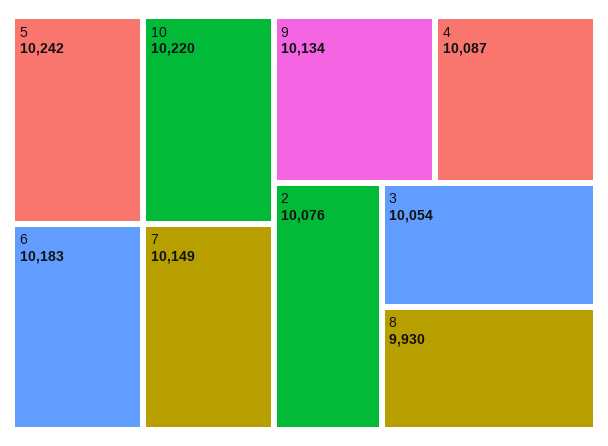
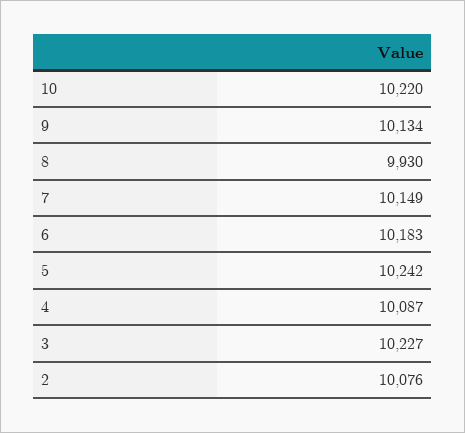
3: 10054 -> 10227

